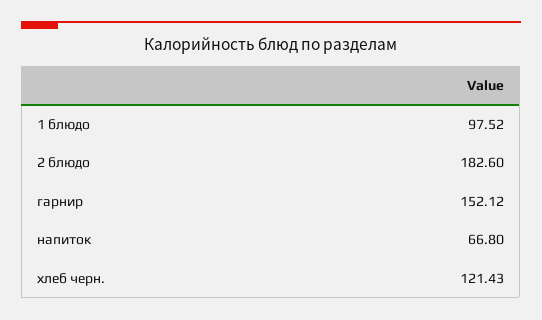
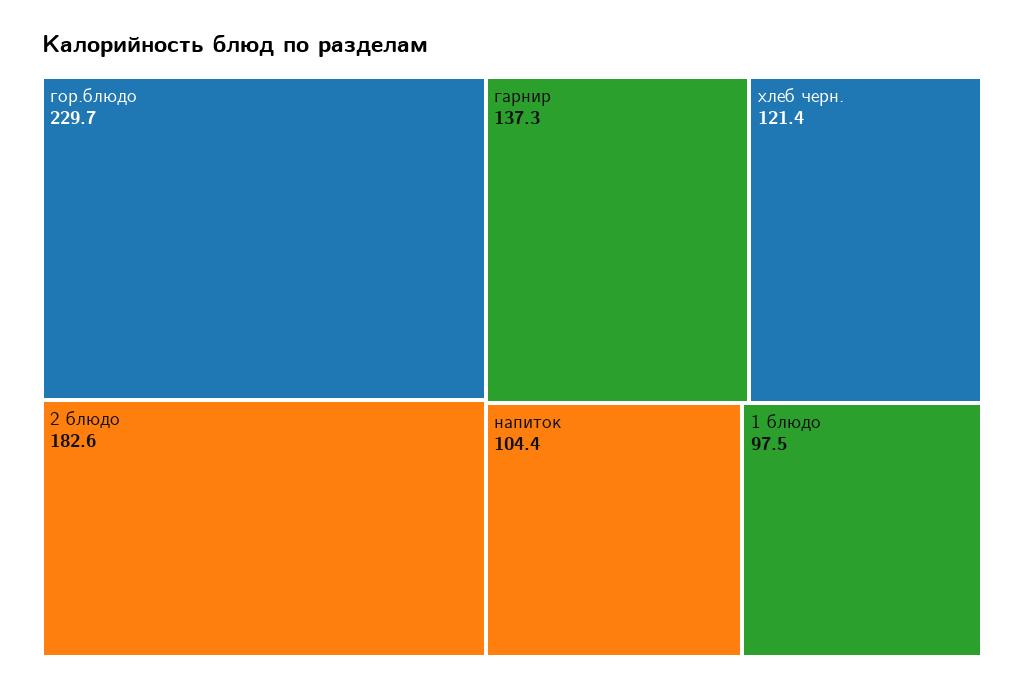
гарнир: 152.12 -> 137.3
напиток: 66.8 -> 104.4
гор.блюдо: none -> 229.7

